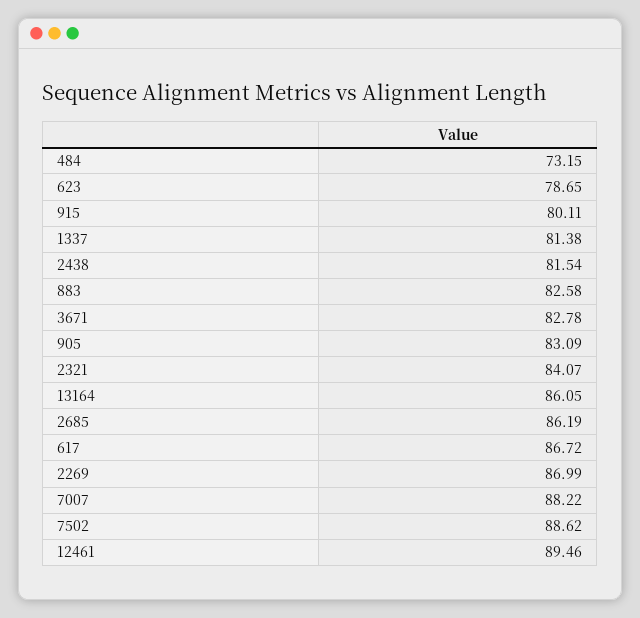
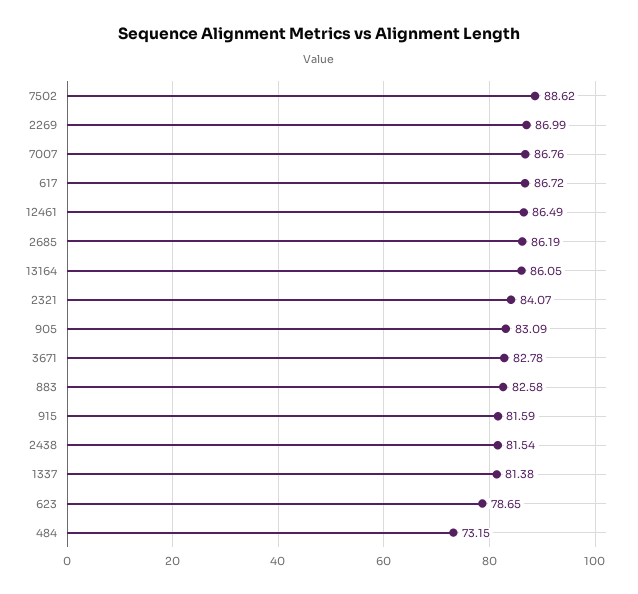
915: 80.11 -> 81.59
7007: 88.22 -> 86.76
12461: 89.46 -> 86.49

